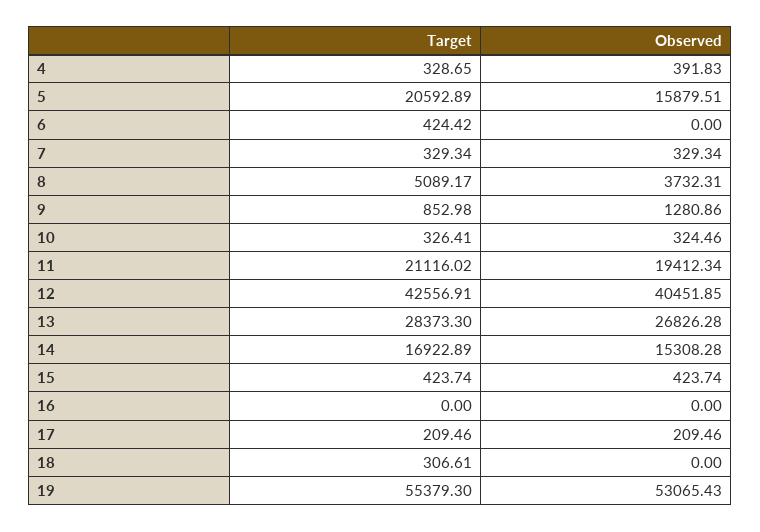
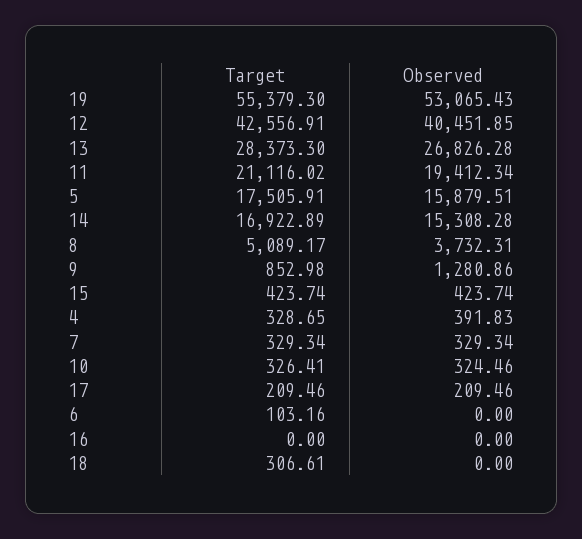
Target, 5: 20592.89 -> 17505.91
Target, 6: 424.42 -> 103.16

